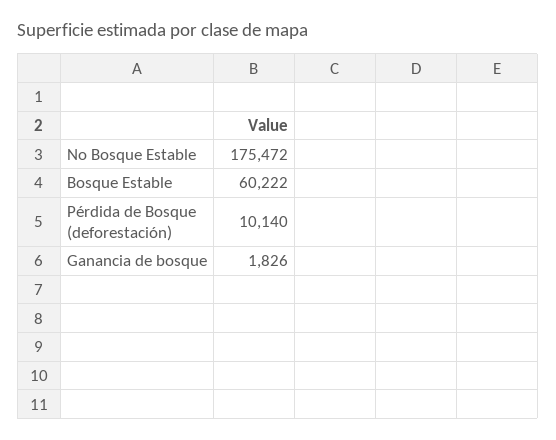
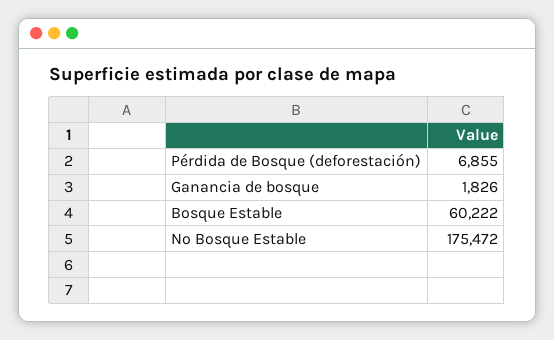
Pérdida de Bosque (deforestación): 10140 -> 6855

